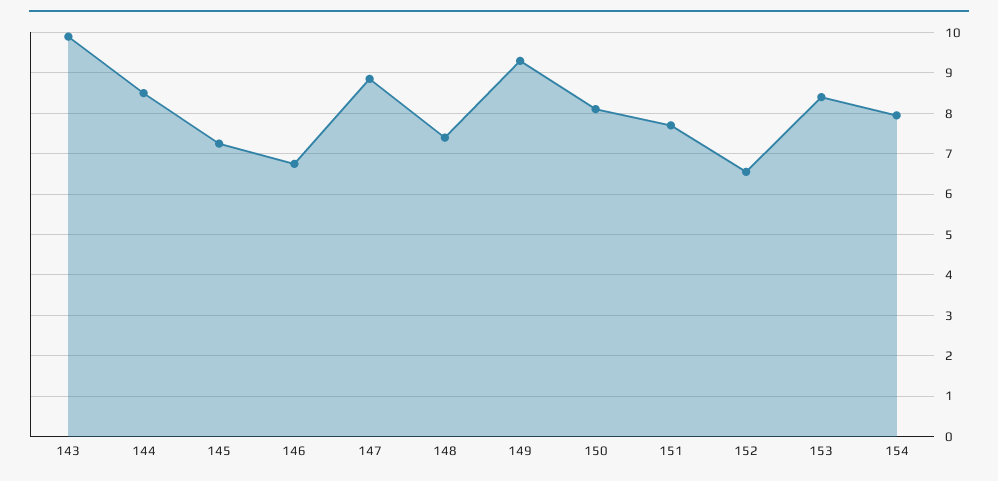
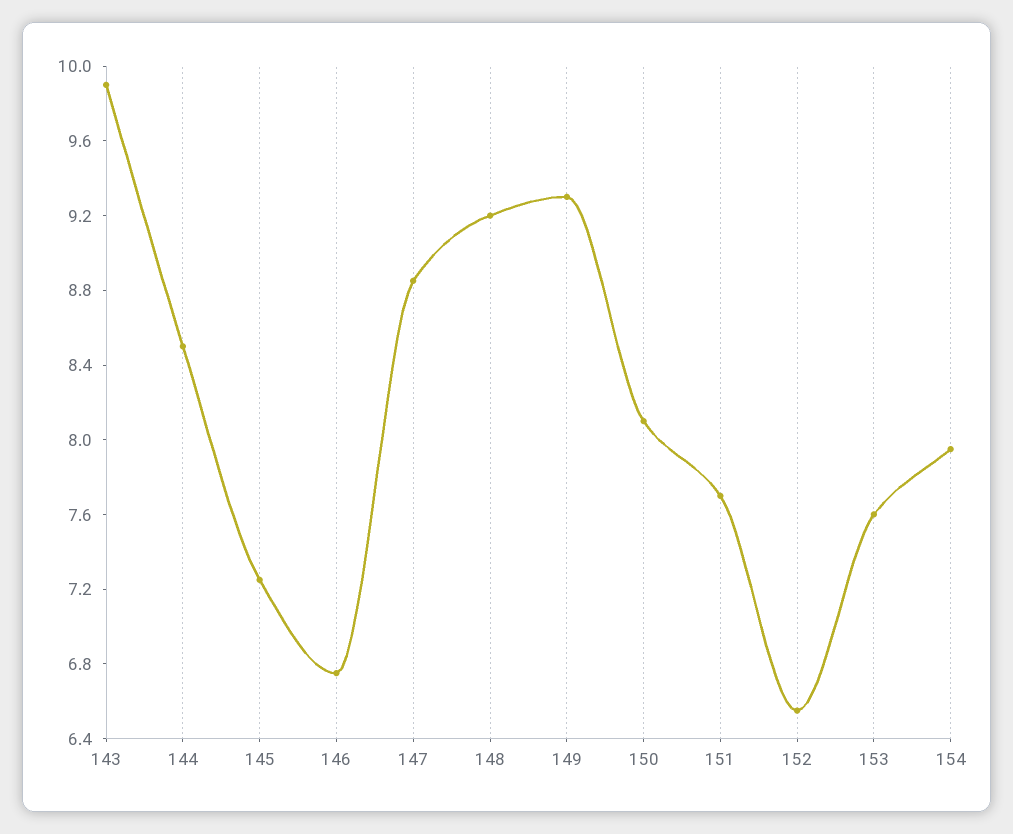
148: 7.4 -> 9.2
153: 8.4 -> 7.6

